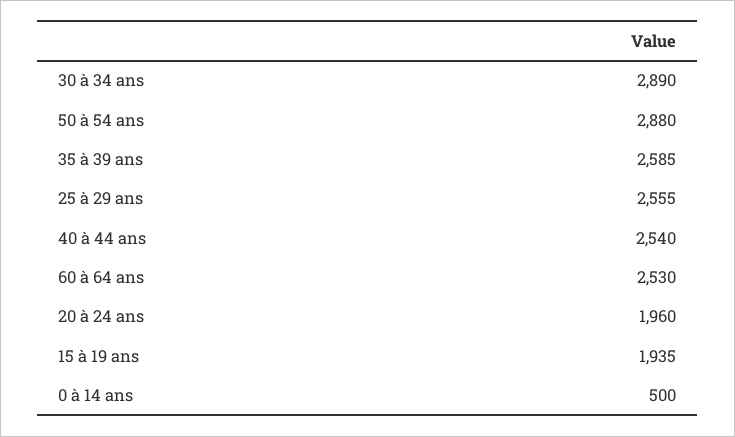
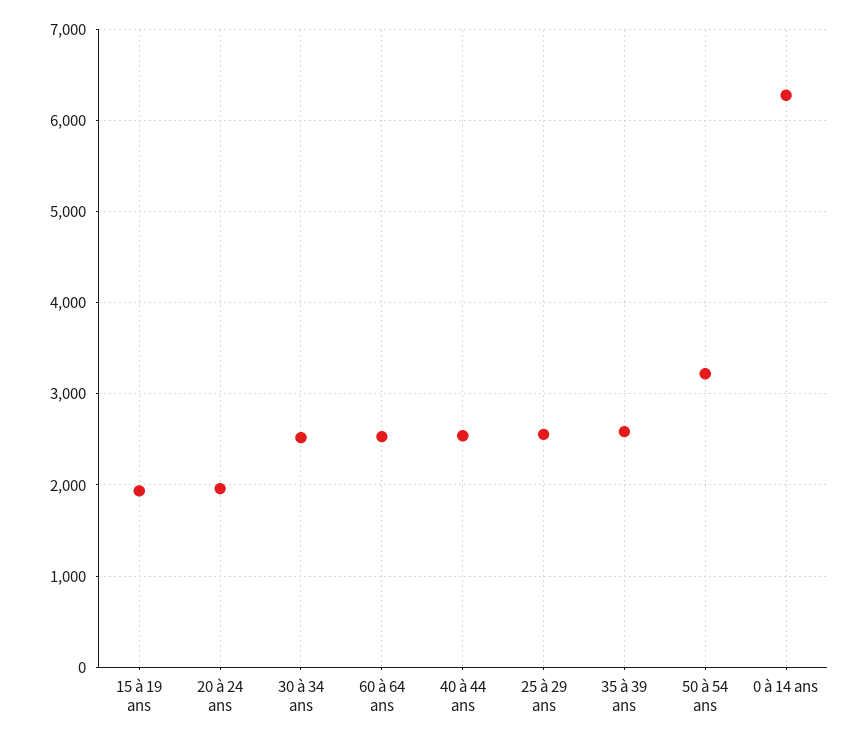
30 à 34 ans: 2890 -> 2500
50 à 54 ans: 2880 -> 3200
0 à 14 ans: 500 -> 6300

